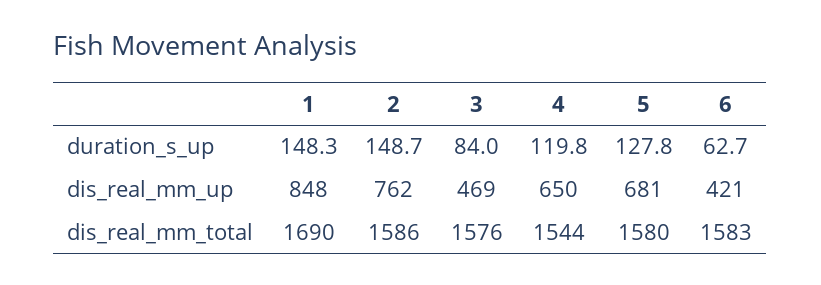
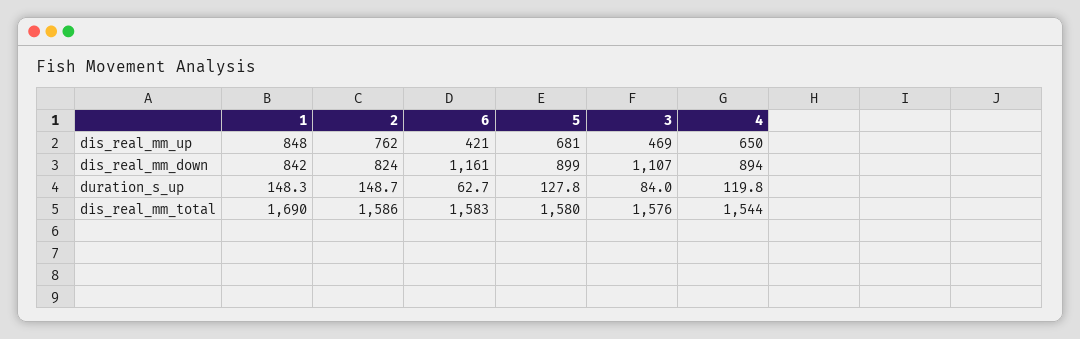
1, dis_real_mm_down: none -> 842
2, dis_real_mm_down: none -> 824
6, dis_real_mm_down: none -> 1161
5, dis_real_mm_down: none -> 899
3, dis_real_mm_down: none -> 1107
4, dis_real_mm_down: none -> 894

